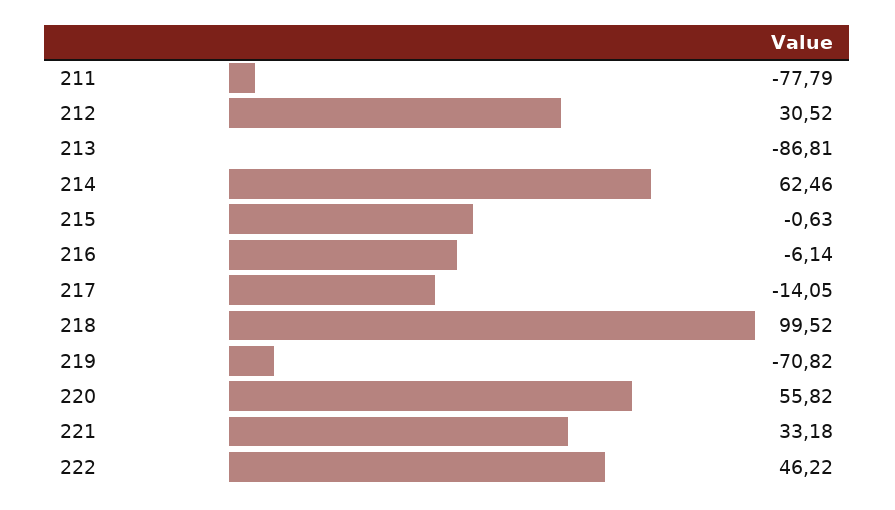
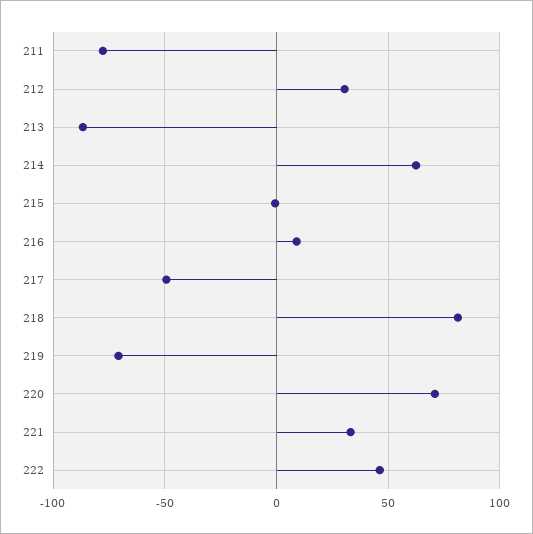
216: -6.14 -> 10
217: -14.05 -> -50
218: 99.52 -> 80
220: 55.82 -> 70

